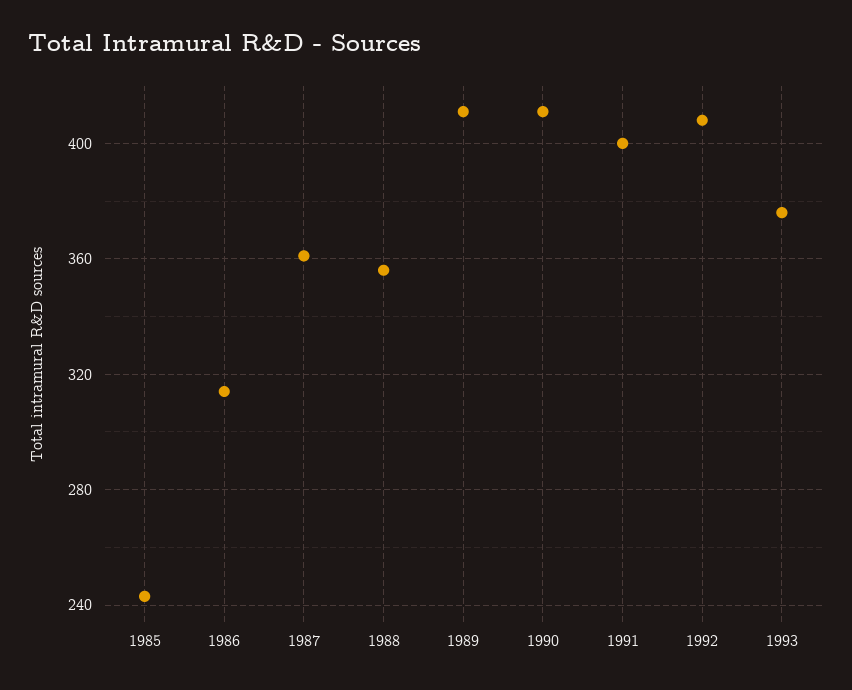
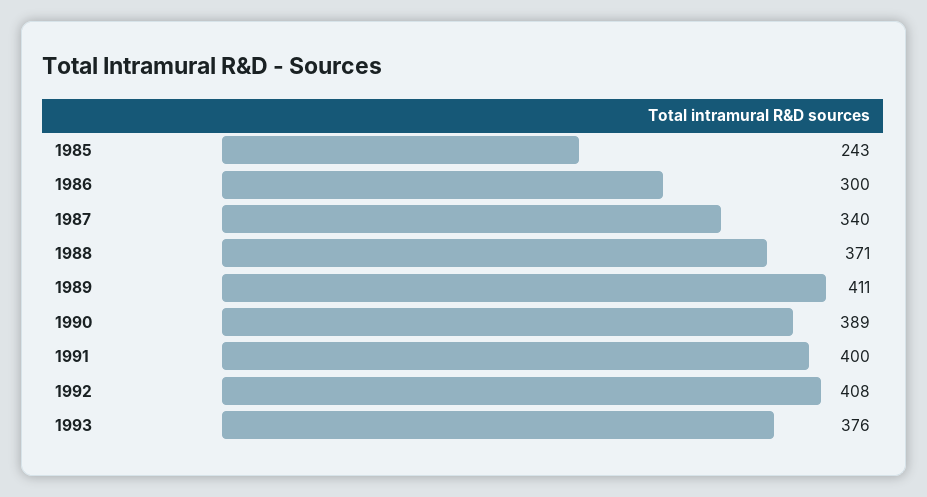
1986: 315 -> 300
1987: 360 -> 340
1988: 355 -> 371
1990: 410 -> 389

